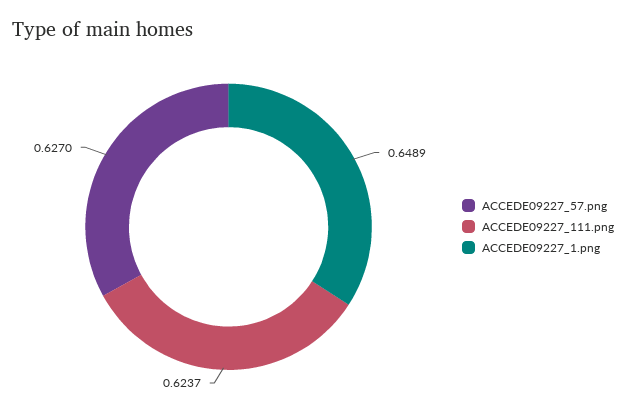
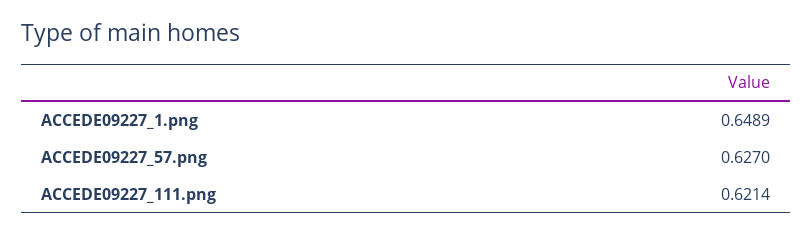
ACCEDE09227_111.png: 0.6237 -> 0.6214

